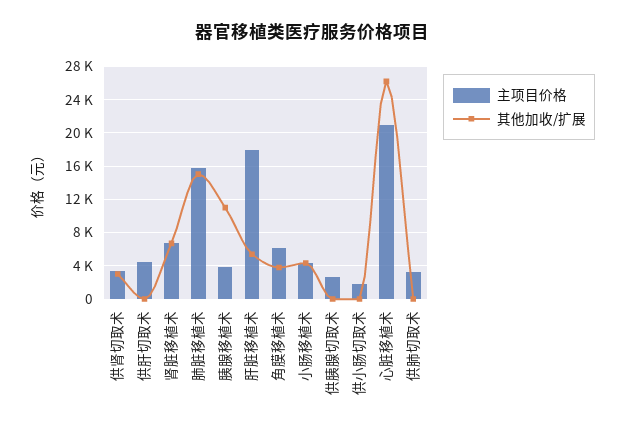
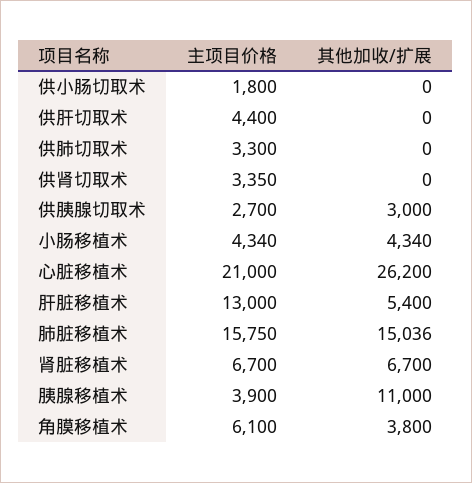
其他加收/扩展, 供肾切取术: 3000 -> 0
主项目价格, 肝脏移植术: 18000 -> 13000
其他加收/扩展, 供胰腺切取术: 0 -> 3000

